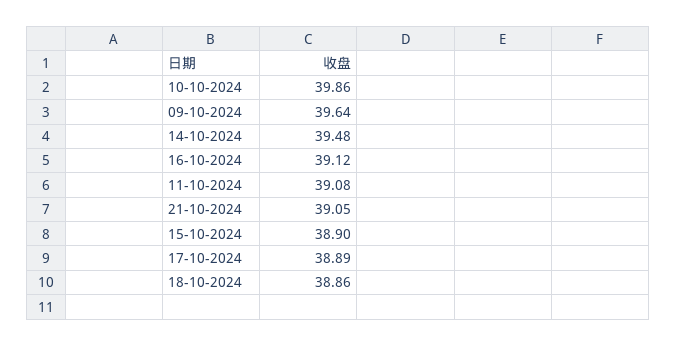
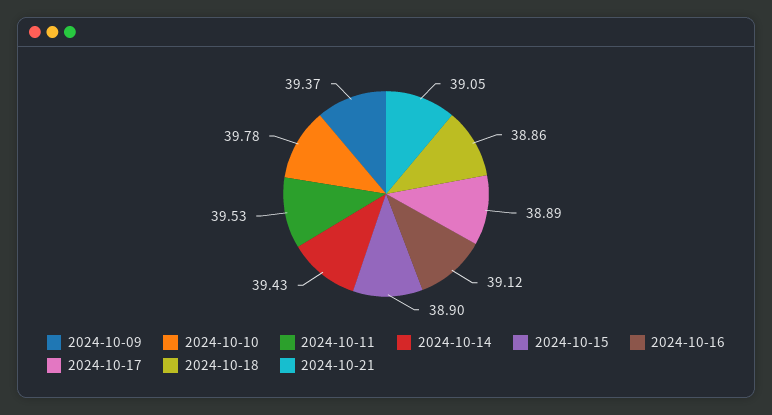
10-10-2024: 39.86 -> 39.78
09-10-2024: 39.64 -> 39.37
14-10-2024: 39.48 -> 39.43
11-10-2024: 39.08 -> 39.53

